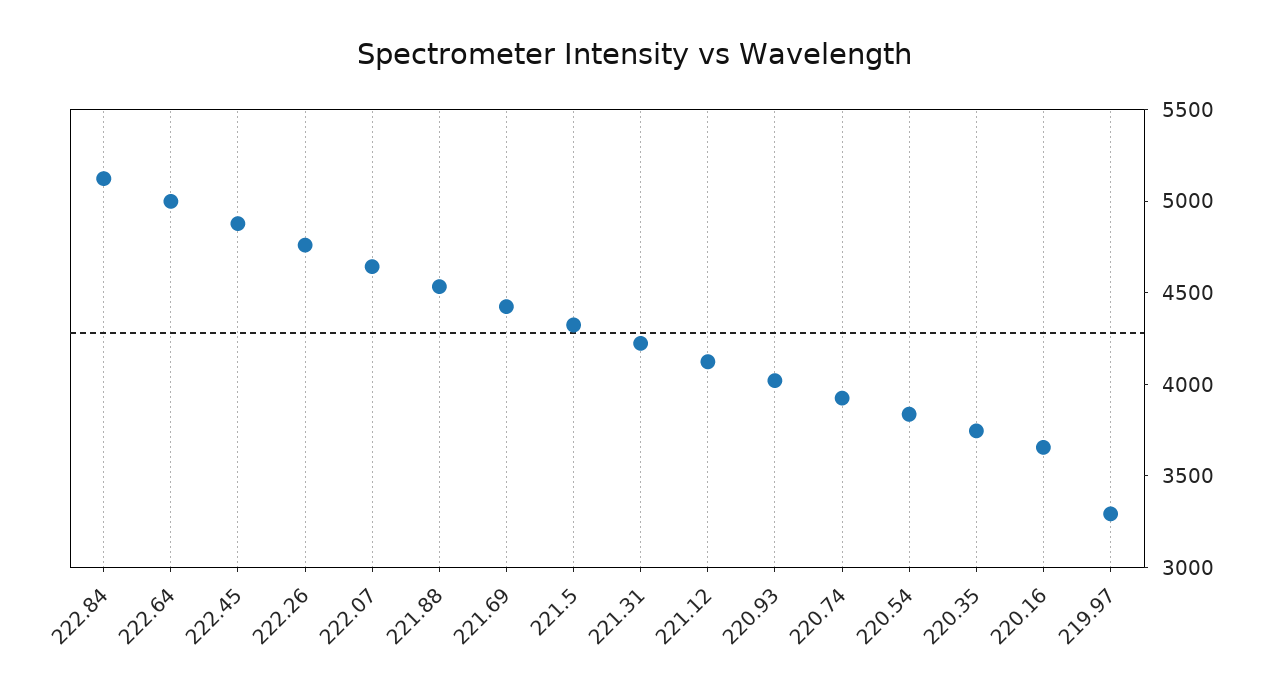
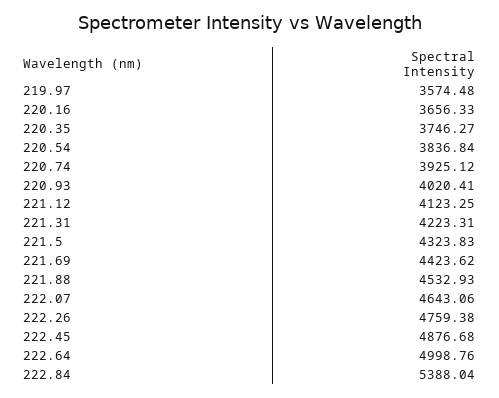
222.84: 5100 -> 5388.04
219.97: 3300 -> 3574.48

